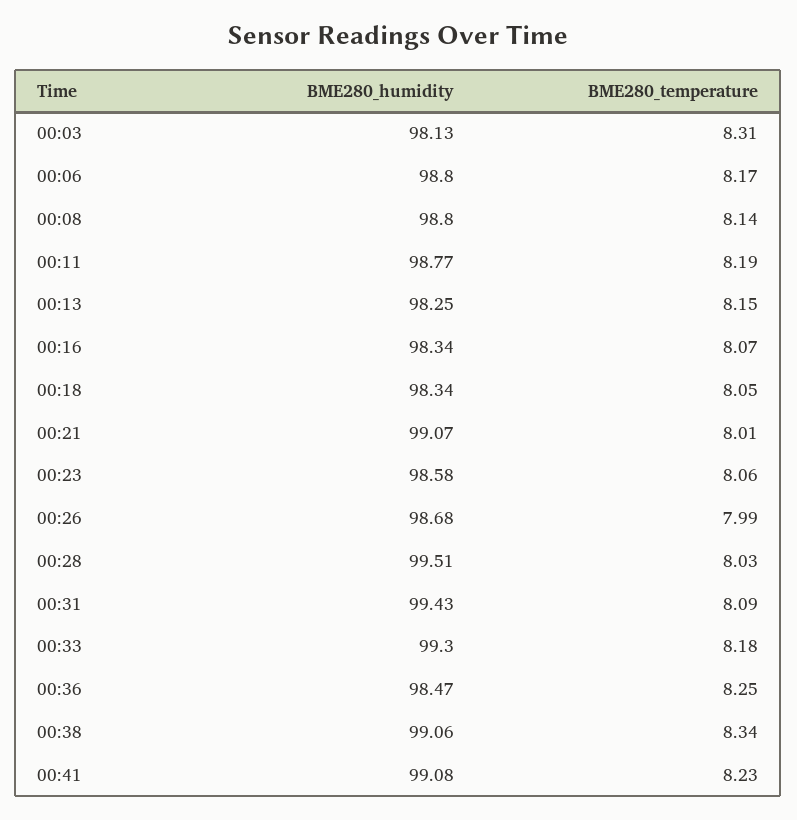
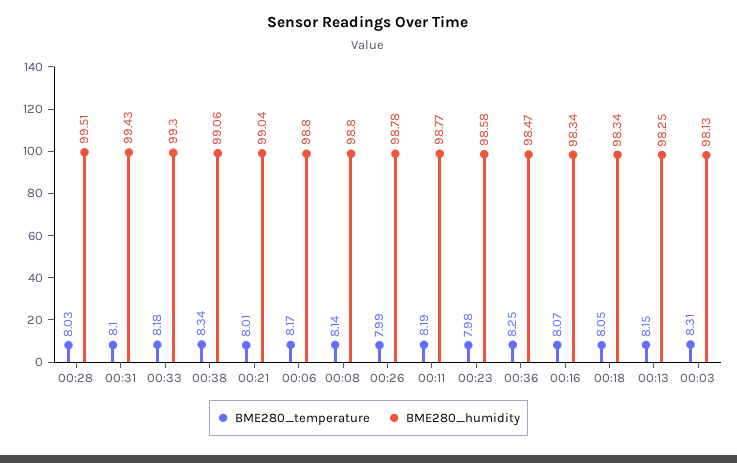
BME280_humidity, 00:21: 99.07 -> 99.04
BME280_temperature, 00:23: 8.06 -> 7.98
BME280_humidity, 00:26: 98.68 -> 98.78
BME280_temperature, 00:31: 8.09 -> 8.1
BME280_humidity, 00:41: 99.08 -> none
BME280_temperature, 00:41: 8.23 -> none

